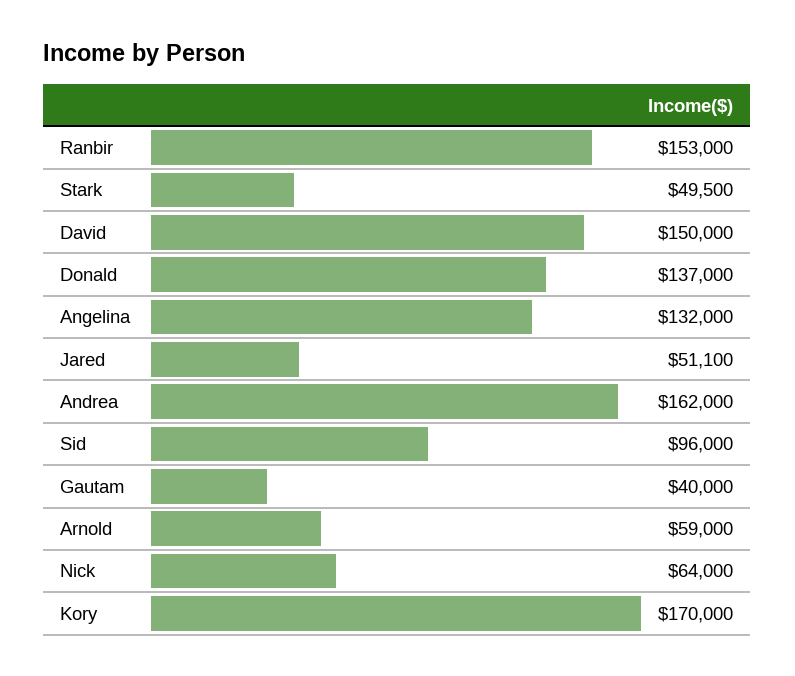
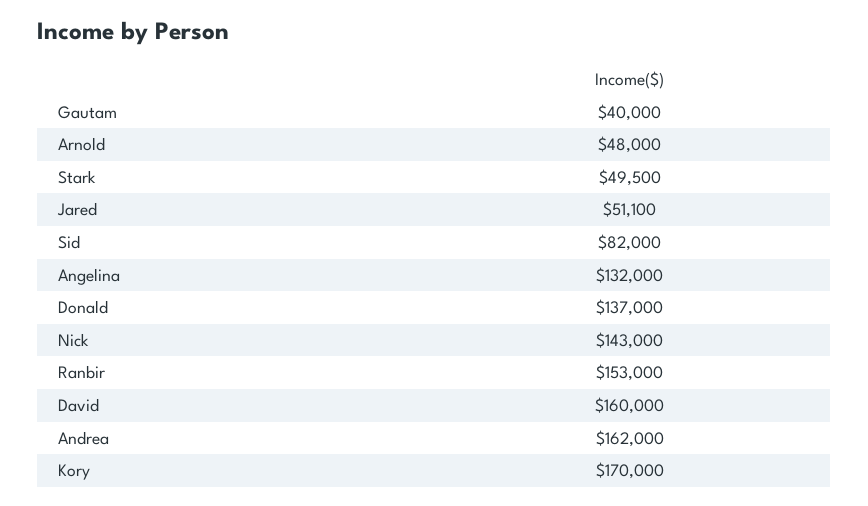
David: 150000 -> 160000
Sid: 96000 -> 82000
Arnold: 59000 -> 48000
Nick: 64000 -> 143000

